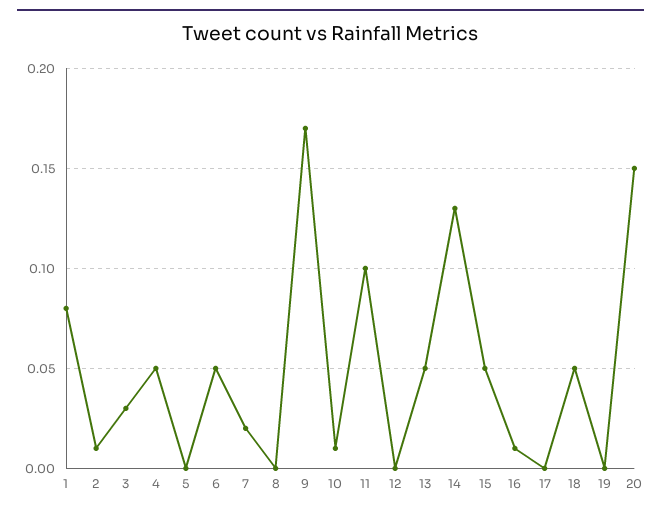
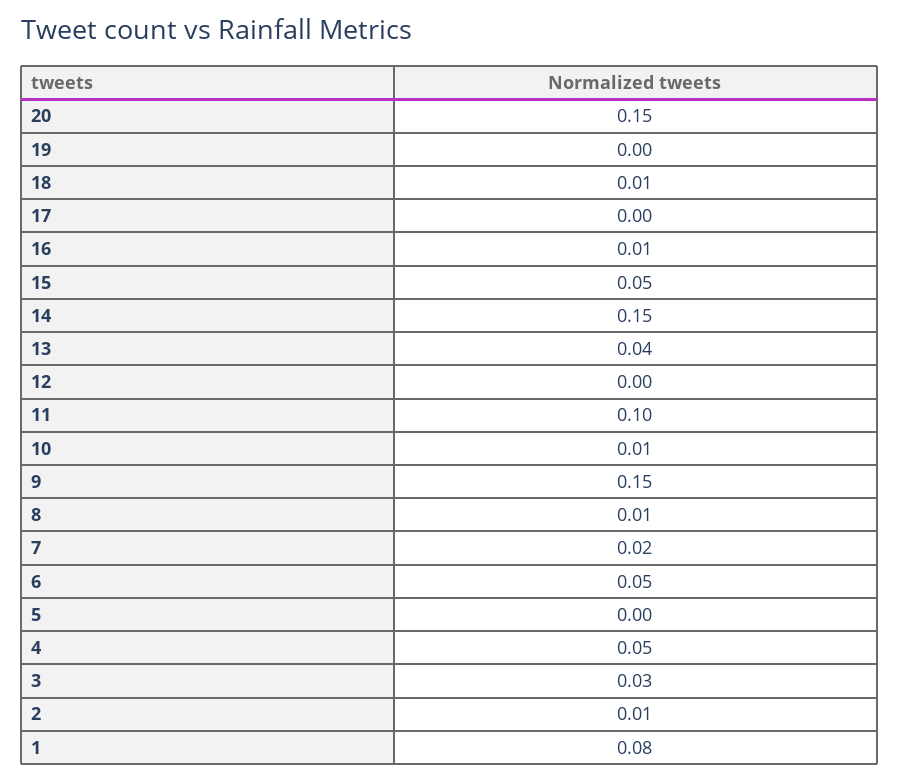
8: 0 -> 0.01
9: 0.17 -> 0.15
13: 0.05 -> 0.04
14: 0.13 -> 0.15
18: 0.05 -> 0.01

